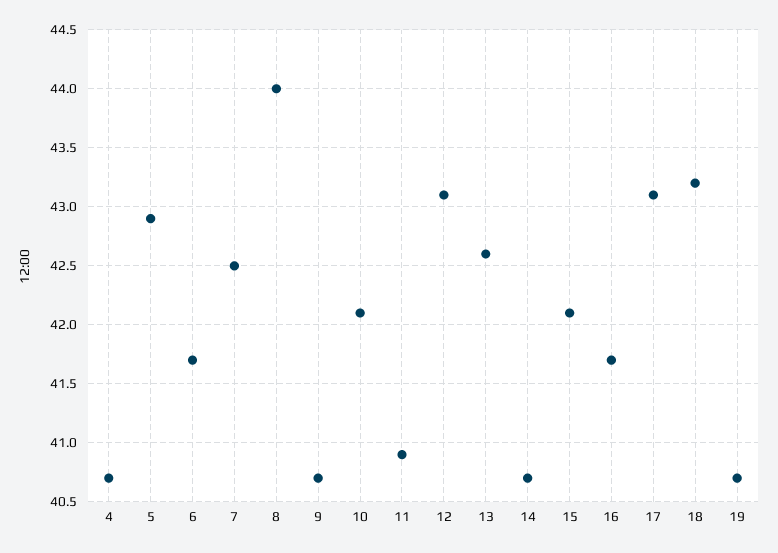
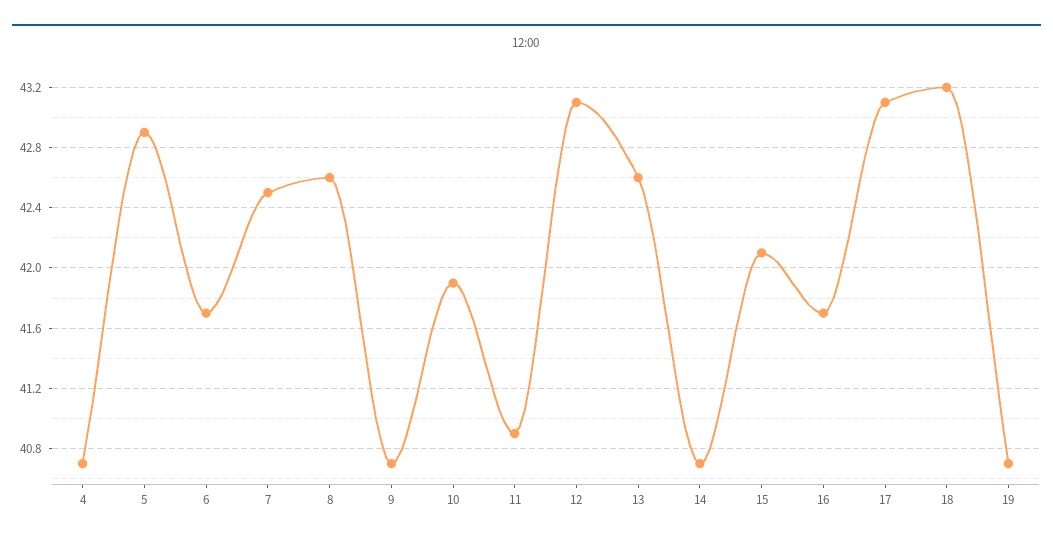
8: 44 -> 42.6
10: 42.1 -> 41.9

